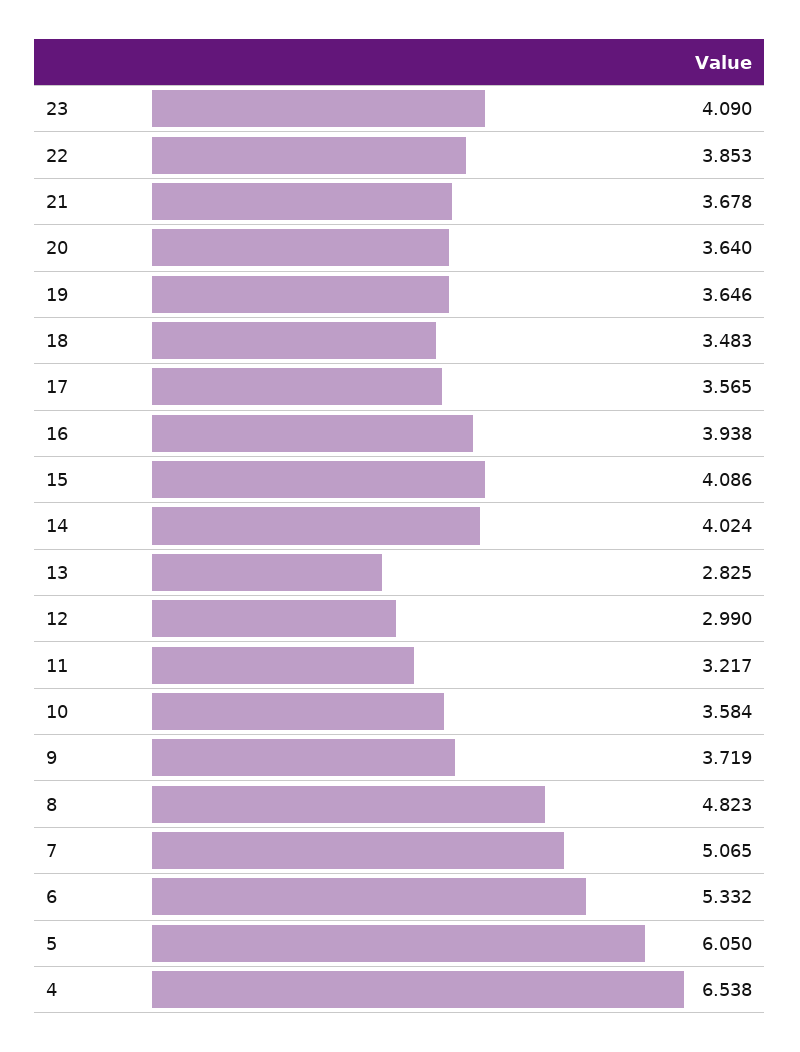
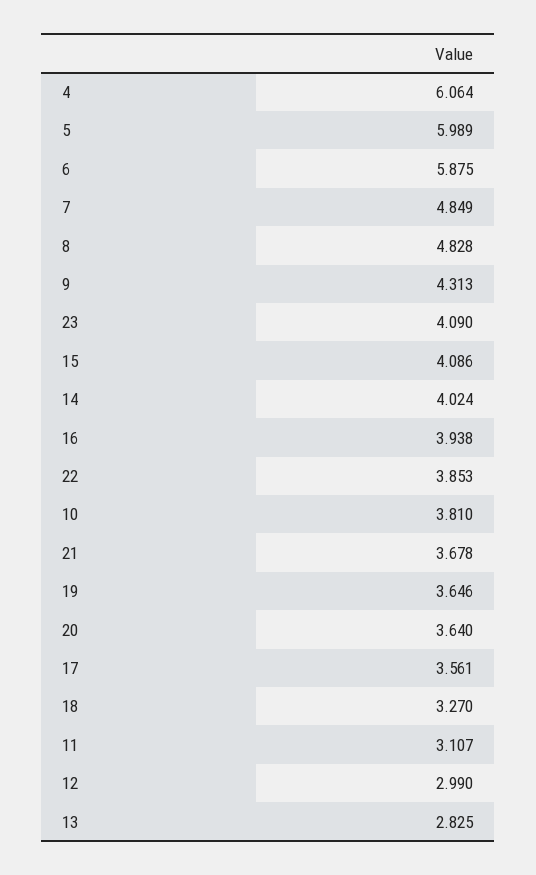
18: 3.483 -> 3.27
17: 3.565 -> 3.561
11: 3.217 -> 3.107
10: 3.584 -> 3.81
9: 3.719 -> 4.313
8: 4.823 -> 4.828
7: 5.065 -> 4.849
6: 5.332 -> 5.875
5: 6.05 -> 5.989
4: 6.538 -> 6.064

